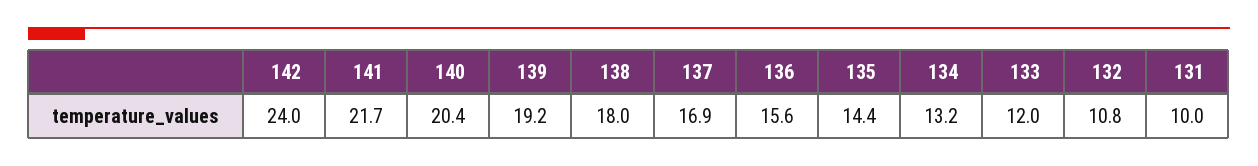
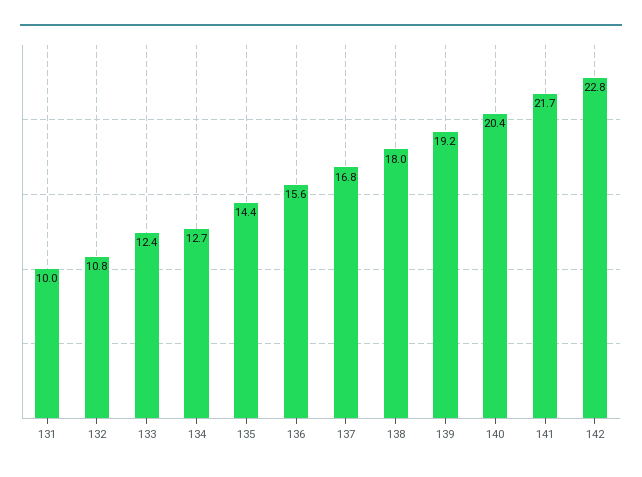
142: 24 -> 22.8
137: 16.9 -> 16.8
134: 13.2 -> 12.7
133: 12 -> 12.4

